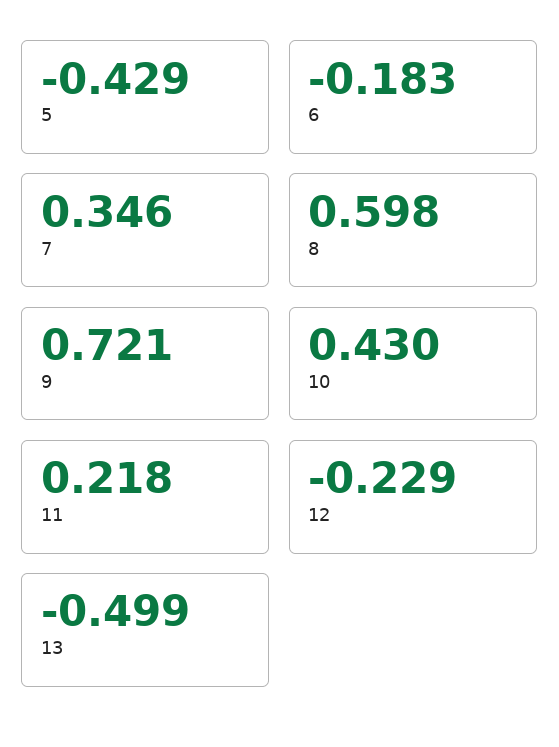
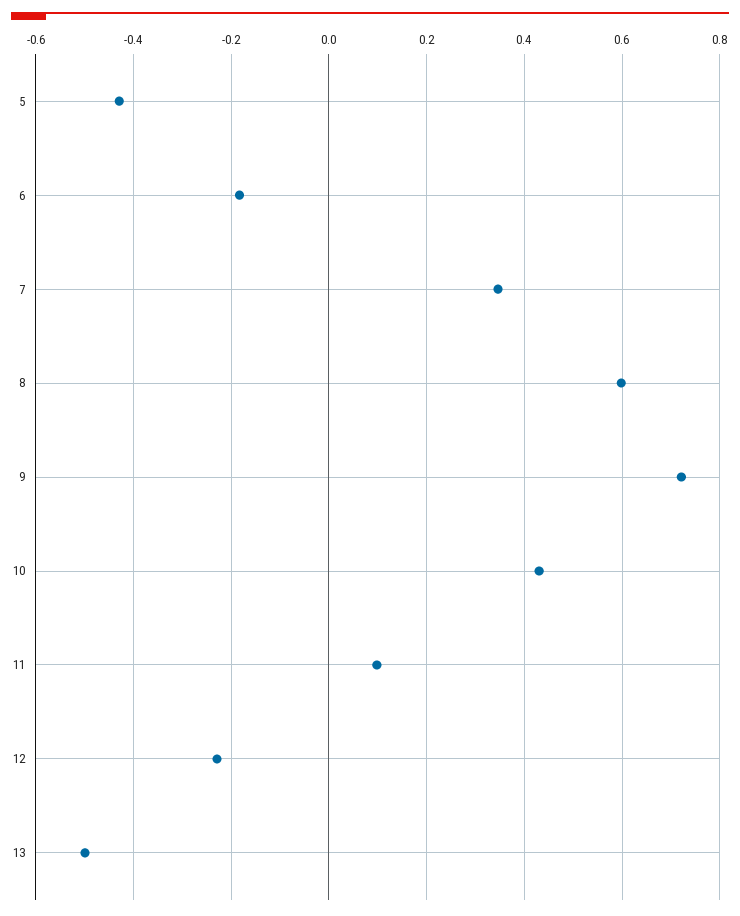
11: 0.218 -> 0.1

